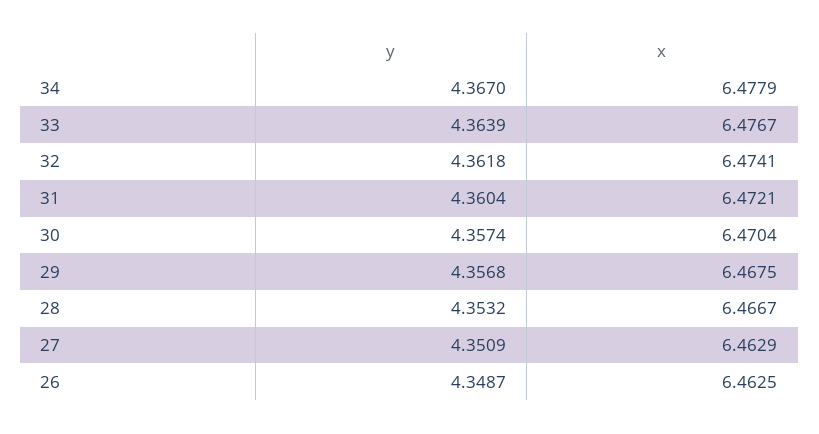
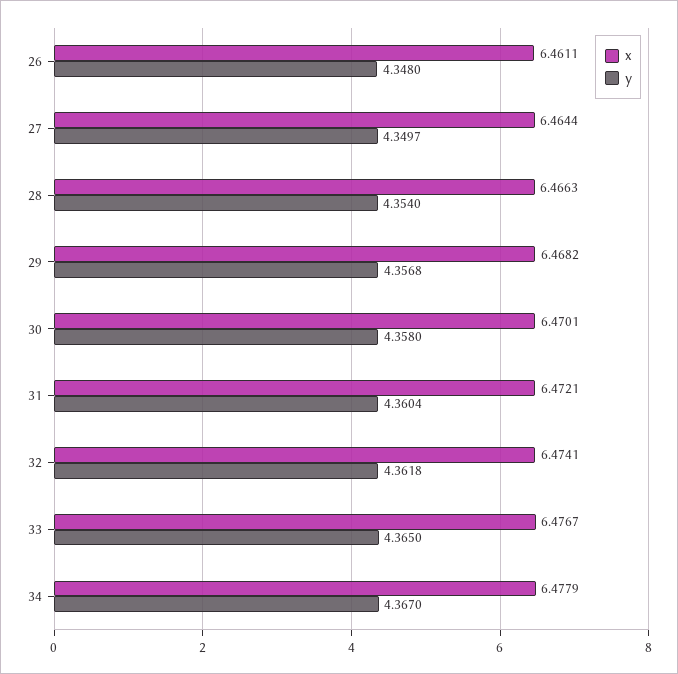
y, 33: 4.3639 -> 4.365
y, 30: 4.3574 -> 4.358
x, 30: 6.4704 -> 6.4701
x, 29: 6.4675 -> 6.4682
y, 28: 4.3532 -> 4.354
x, 28: 6.4667 -> 6.4663
y, 27: 4.3509 -> 4.3497
x, 27: 6.4629 -> 6.4644
y, 26: 4.3487 -> 4.348
x, 26: 6.4625 -> 6.4611

